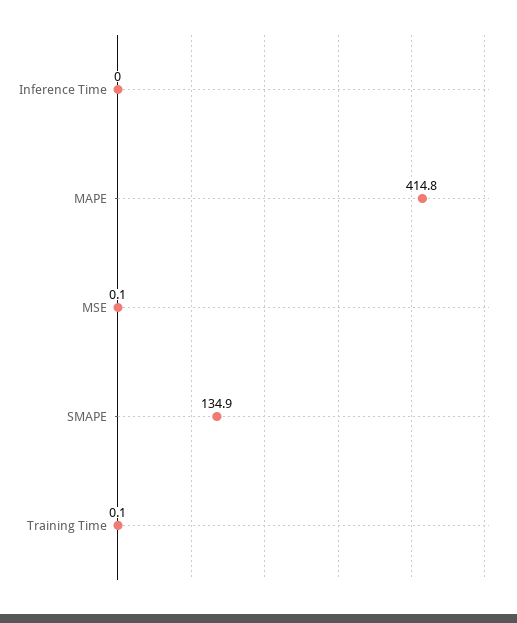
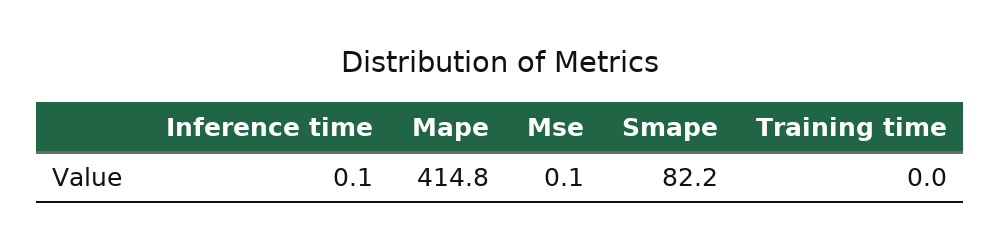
Inference Time: 0 -> 0.1
SMAPE: 134.9 -> 82.2
Training Time: 0.1 -> 0

